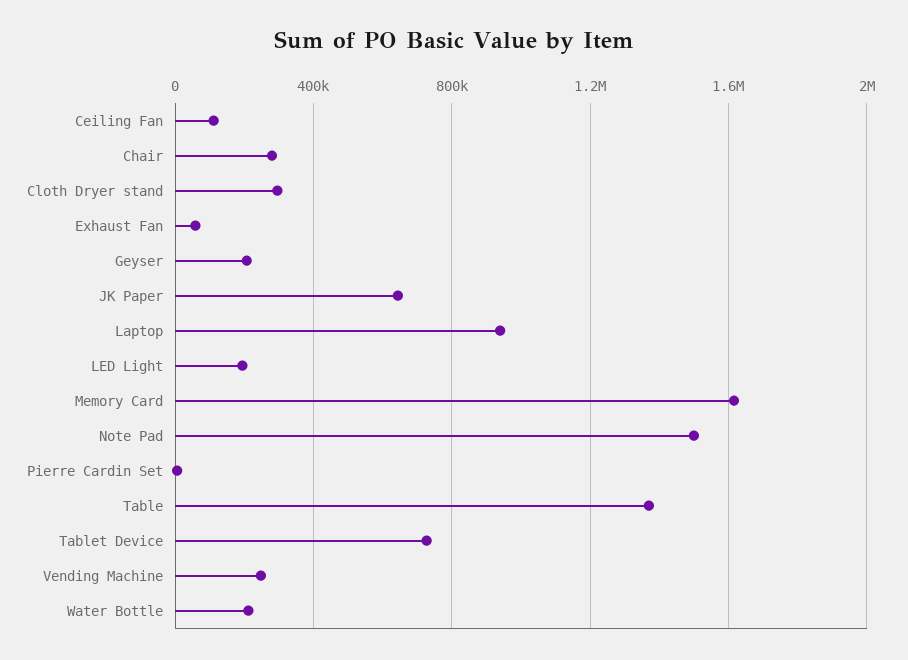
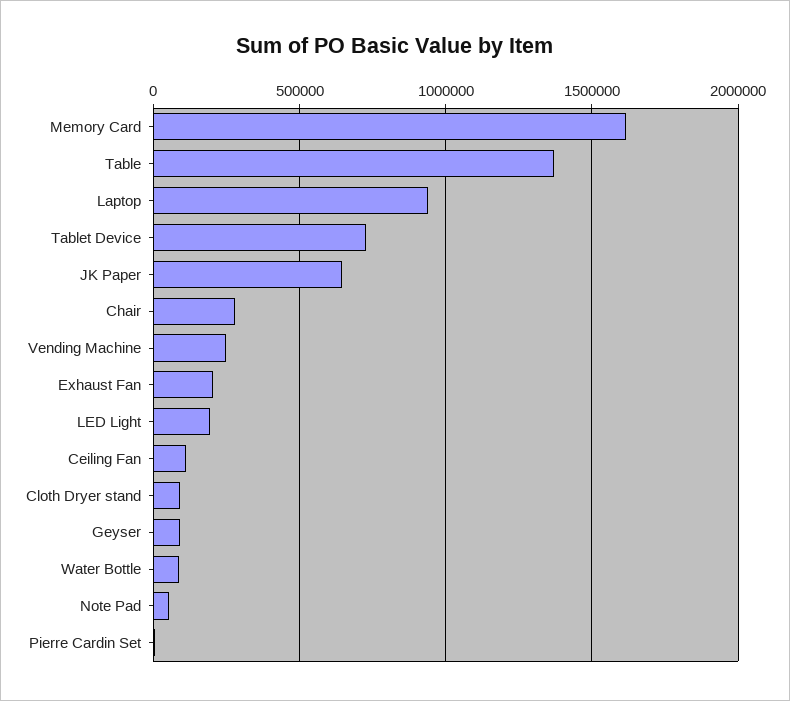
Cloth Dryer stand: 300000 -> 100000
Exhaust Fan: 50000 -> 200000
Geyser: 200000 -> 100000
Note Pad: 1500000 -> 50000
Water Bottle: 200000 -> 100000

